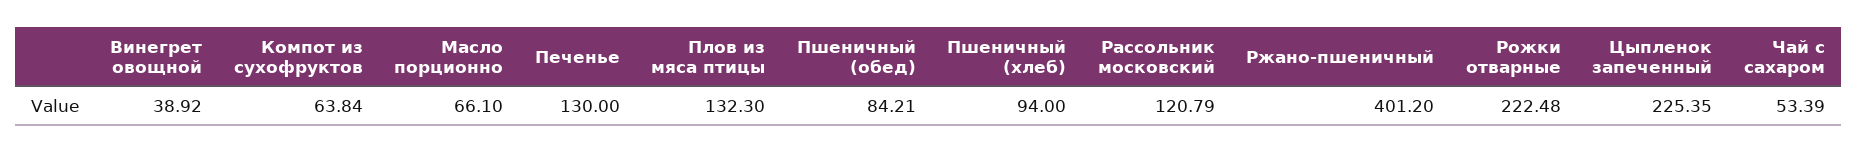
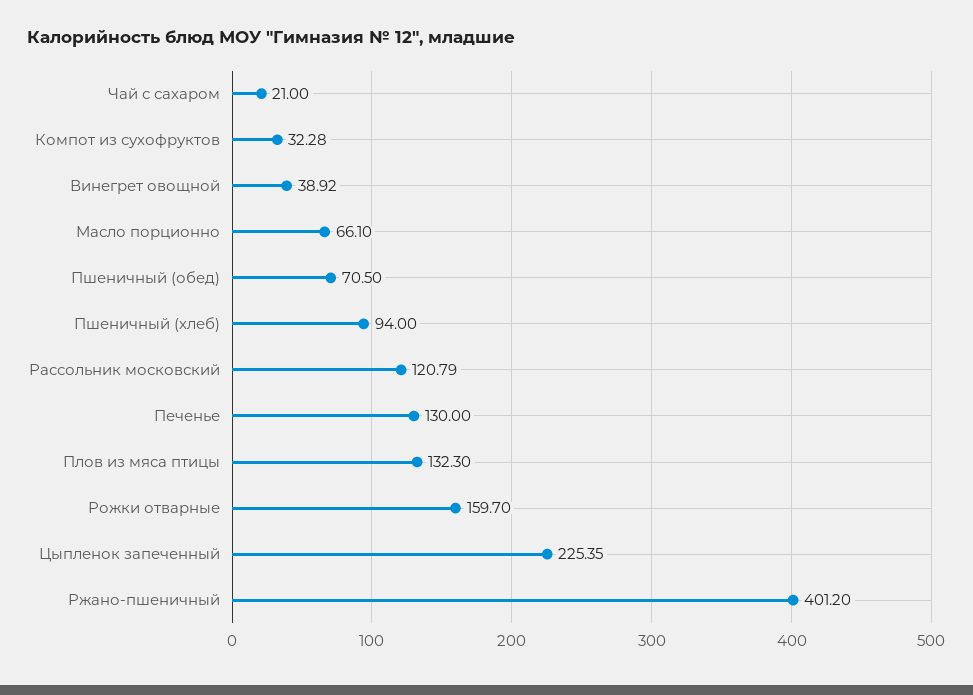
Компот из сухофруктов: 63.84 -> 32.28
Пшеничный (обед): 84.21 -> 70.5
Рожки отварные: 222.48 -> 159.7
Чай с сахаром: 53.39 -> 21

